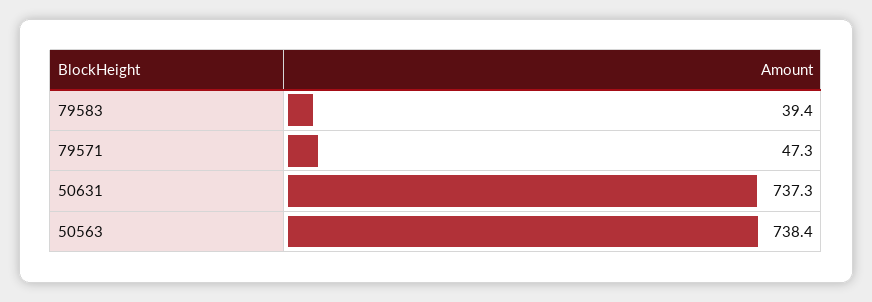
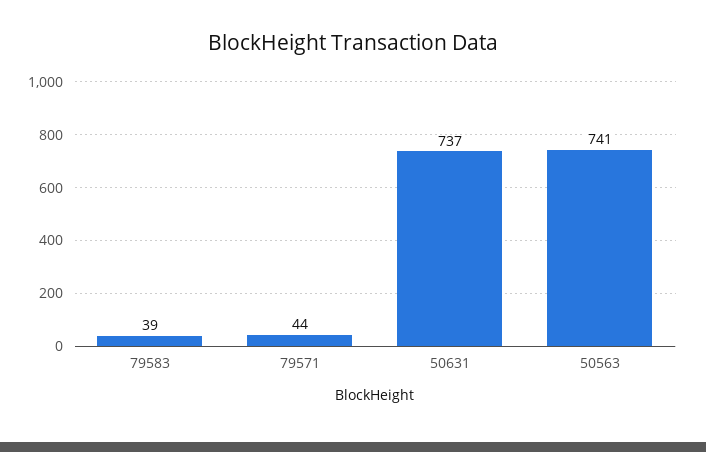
79571: 47.3 -> 44
50563: 738.4 -> 741

